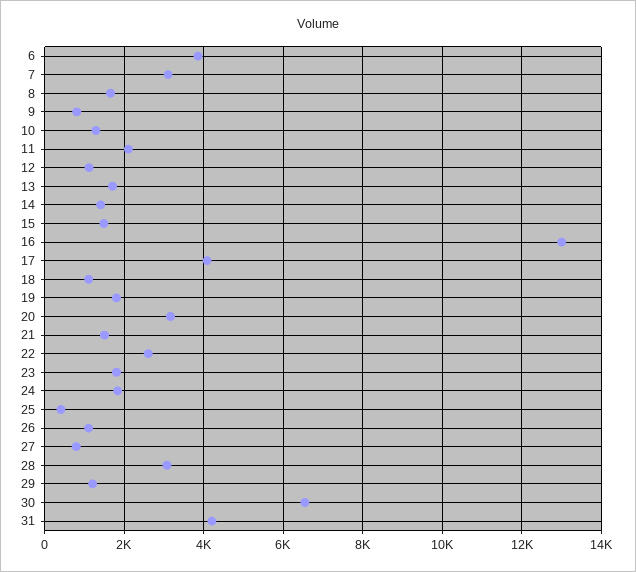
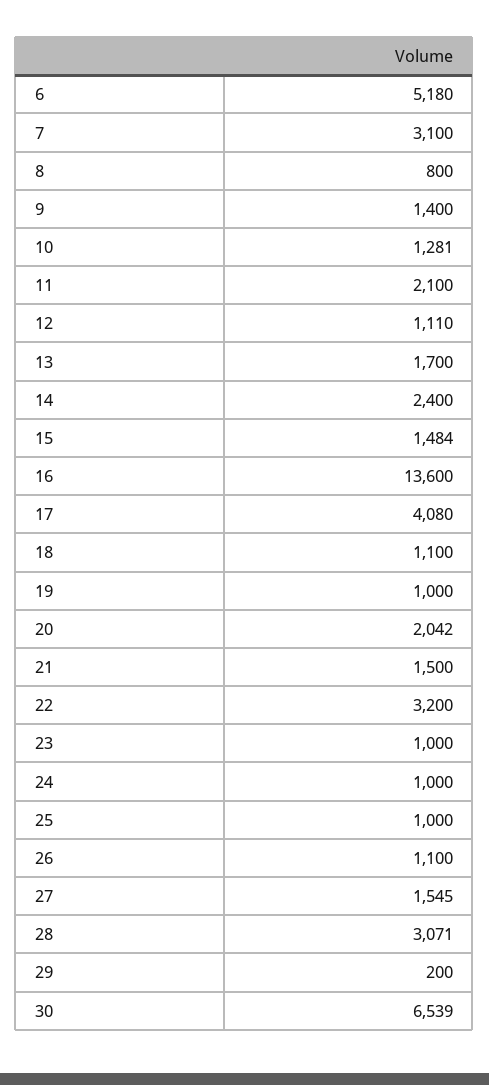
6: 3800 -> 5180
8: 1600 -> 800
9: 800 -> 1400
14: 1400 -> 2400
16: 13000 -> 13600
19: 1800 -> 1000
20: 3200 -> 2042
22: 2600 -> 3200
23: 1800 -> 1000
24: 1800 -> 1000
25: 400 -> 1000
27: 800 -> 1545
29: 1200 -> 200
31: 4200 -> none

